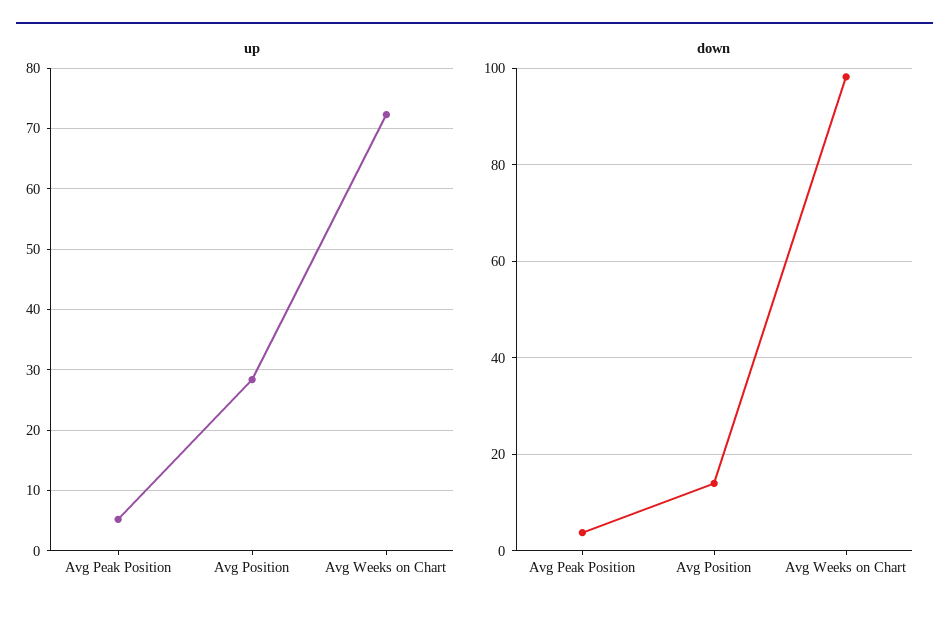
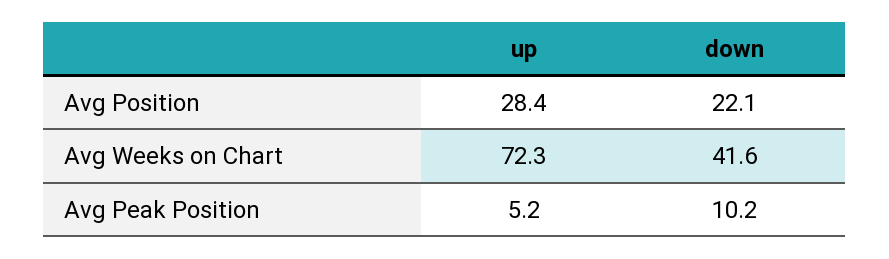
down, Avg Peak Position: 4 -> 10.2
down, Avg Position: 14 -> 22.1
down, Avg Weeks on Chart: 98 -> 41.6

